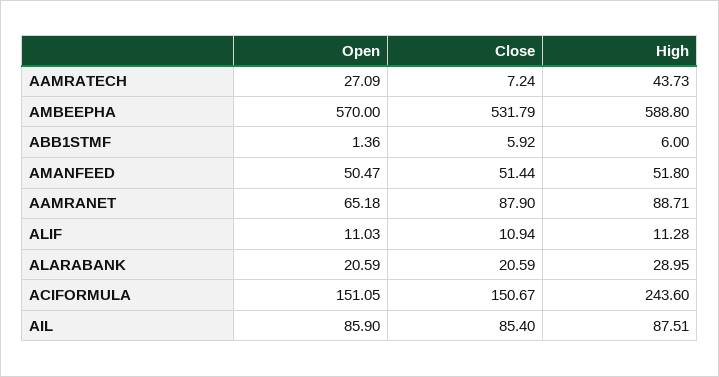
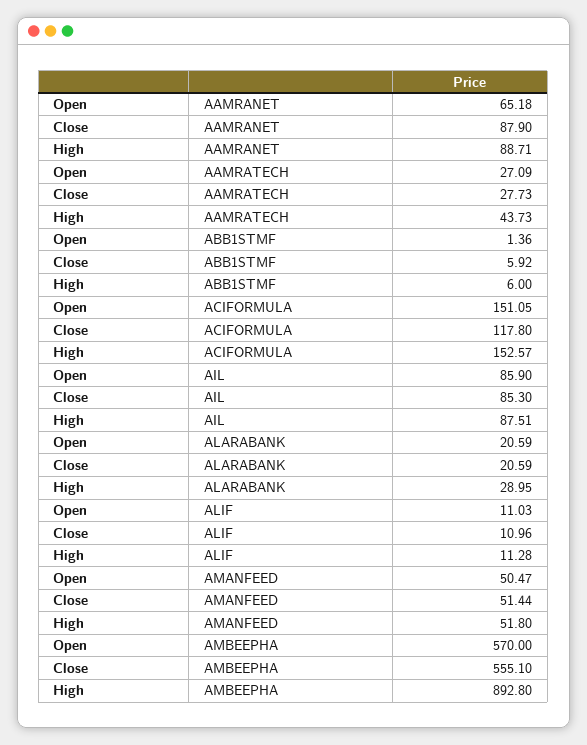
Close, AAMRATECH: 7.24 -> 27.73
Close, AMBEEPHA: 531.79 -> 555.1
High, AMBEEPHA: 588.8 -> 892.8
Close, ALIF: 10.94 -> 10.96
Close, ACIFORMULA: 150.67 -> 117.8
High, ACIFORMULA: 243.6 -> 152.57
Close, AIL: 85.4 -> 85.3

